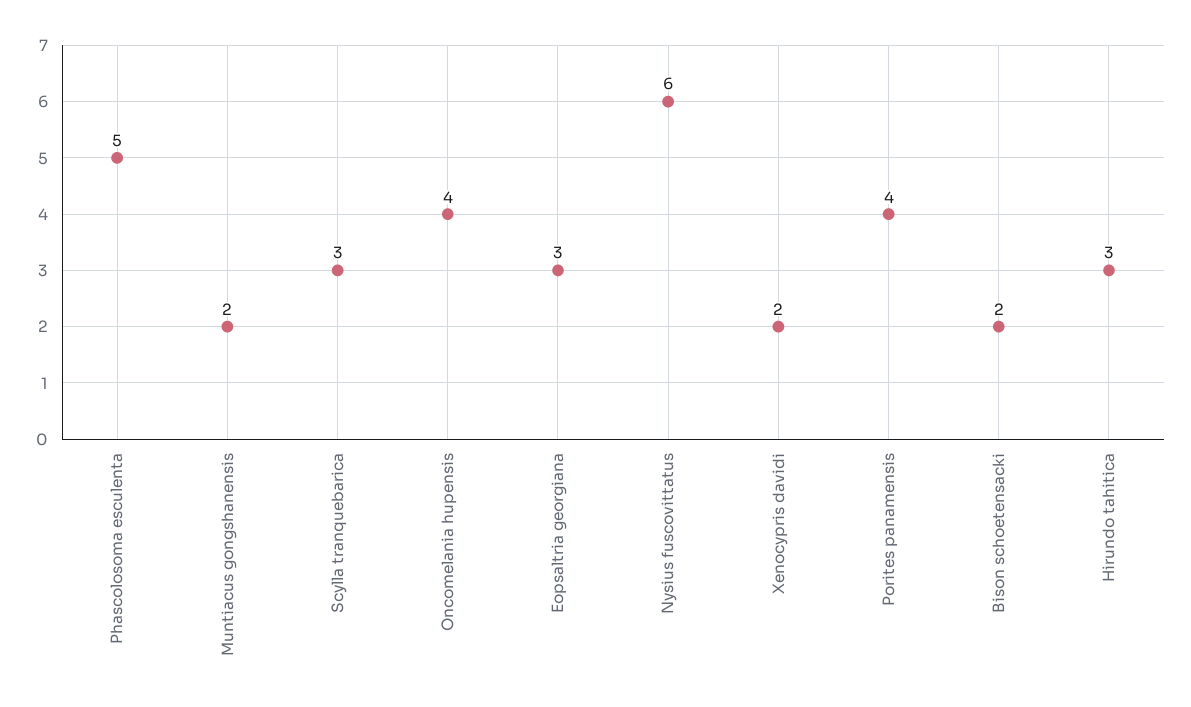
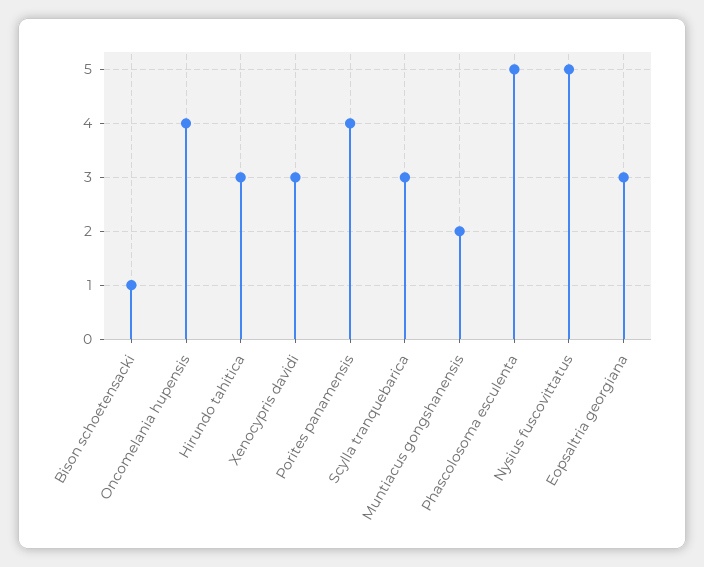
Nysius fuscovittatus: 6 -> 5
Xenocypris davidi: 2 -> 3
Bison schoetensacki: 2 -> 1

